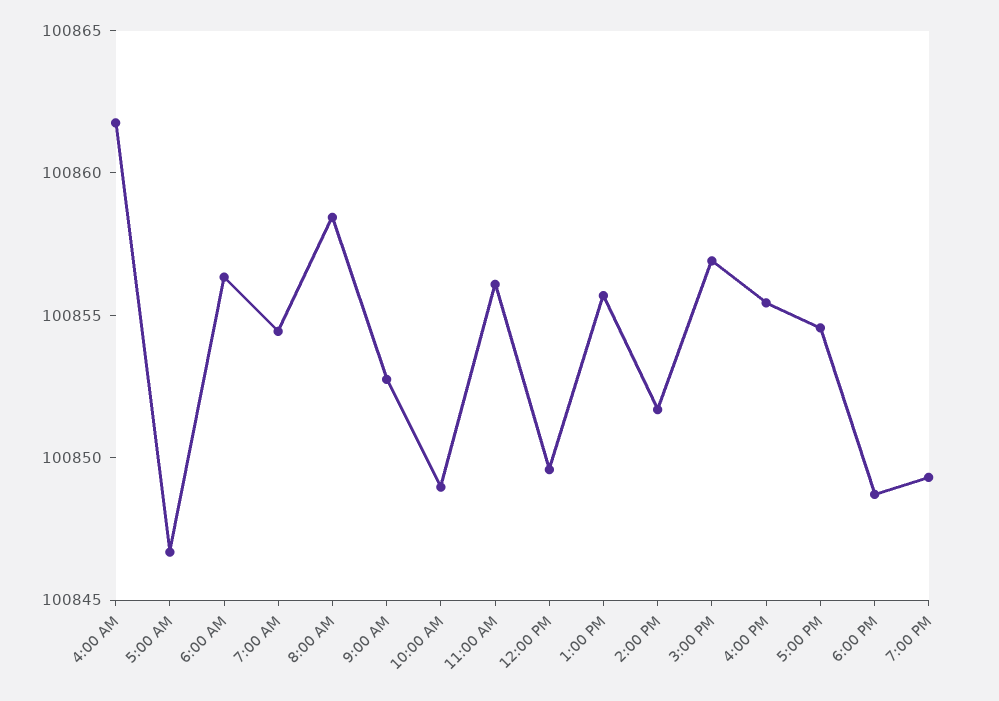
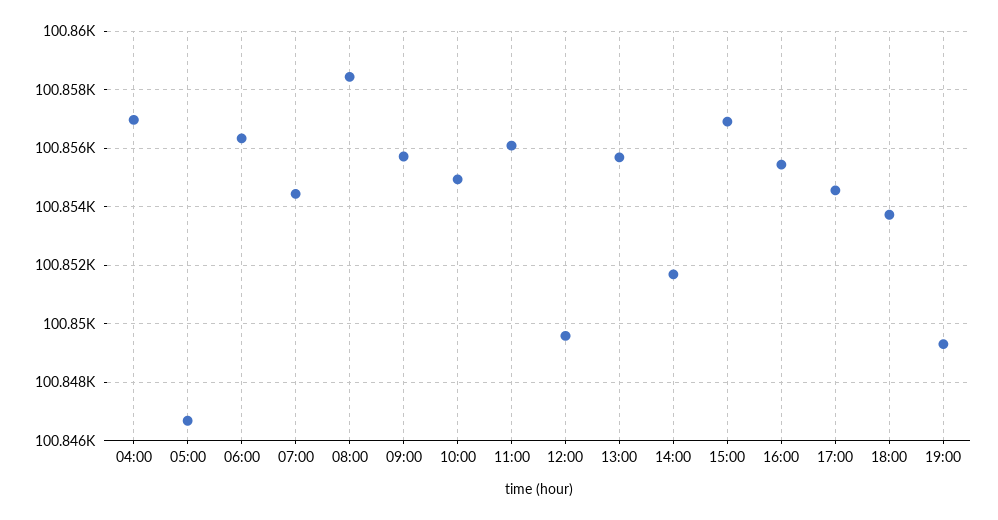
4:00 AM: 100862 -> 100857
9:00 AM: 100853 -> 100855.75
10:00 AM: 100849 -> 100855
6:00 PM: 100849 -> 100853.75

